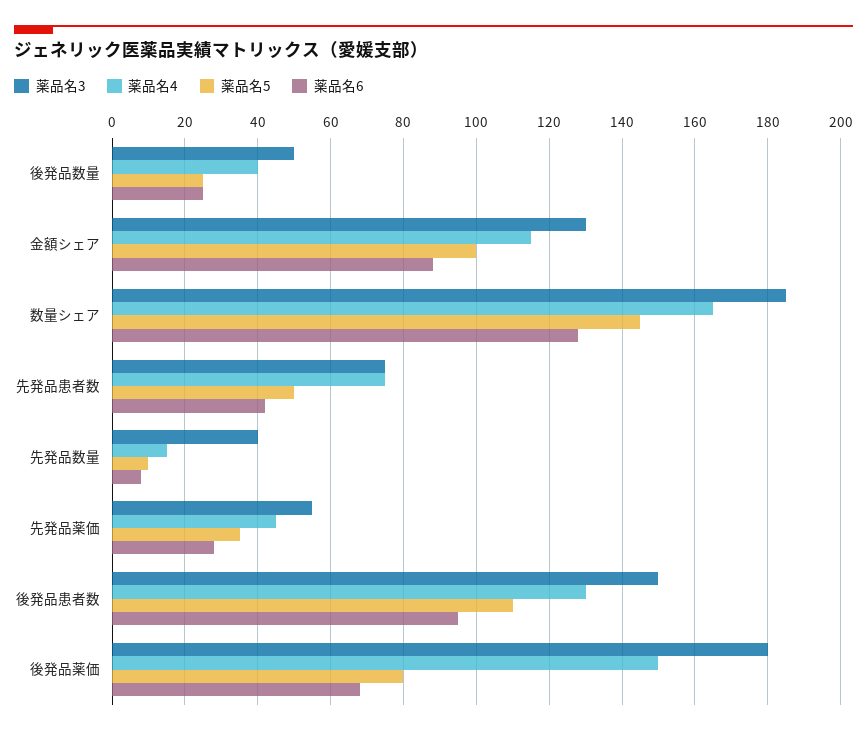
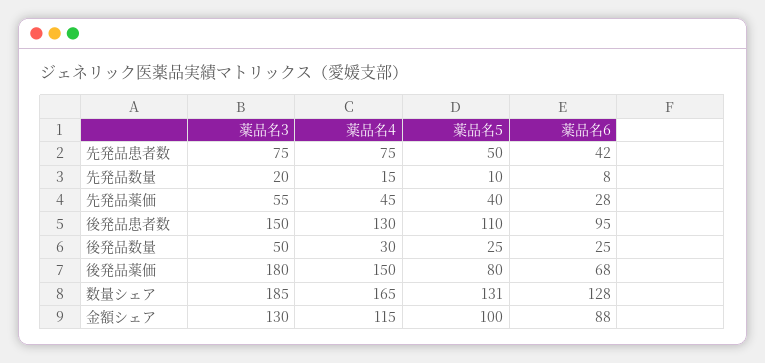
薬品名4, 後発品数量: 40 -> 30
薬品名5, 数量シェア: 145 -> 131
薬品名3, 先発品数量: 40 -> 20
薬品名5, 先発品薬価: 35 -> 40

